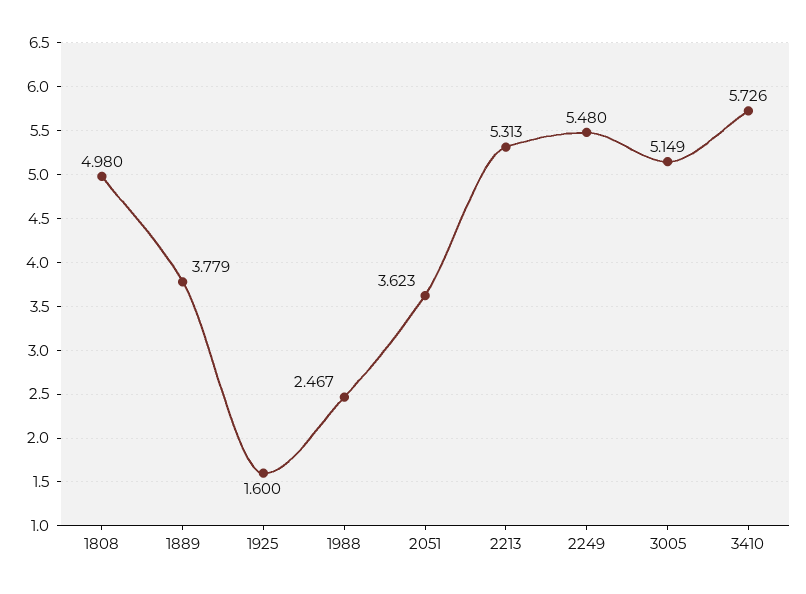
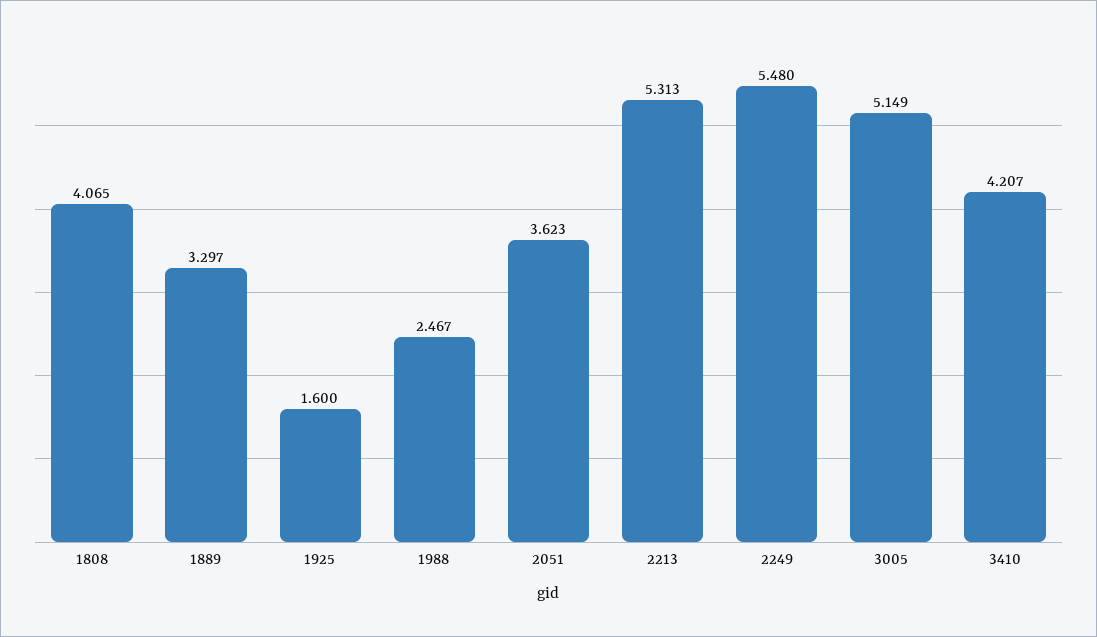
1808: 4.98 -> 4.065
1889: 3.779 -> 3.297
3410: 5.726 -> 4.207

